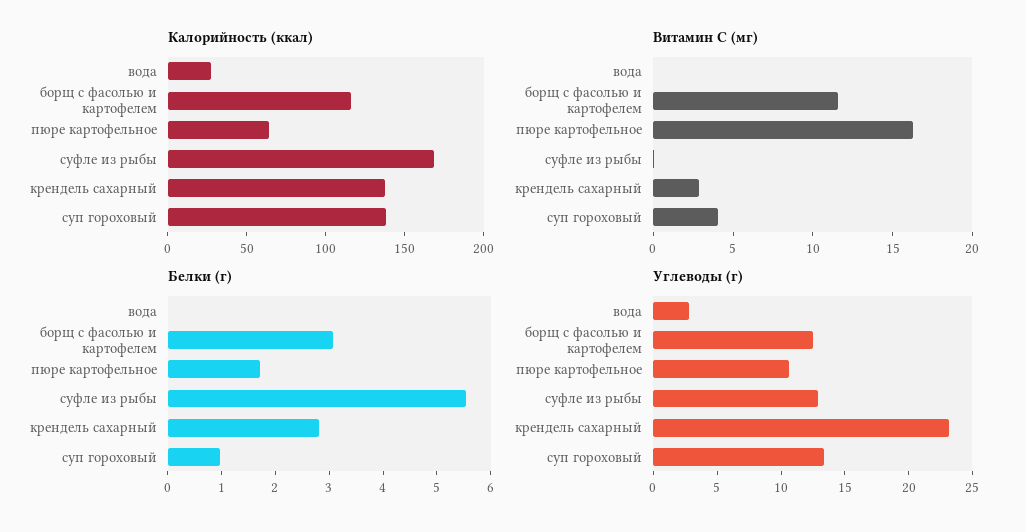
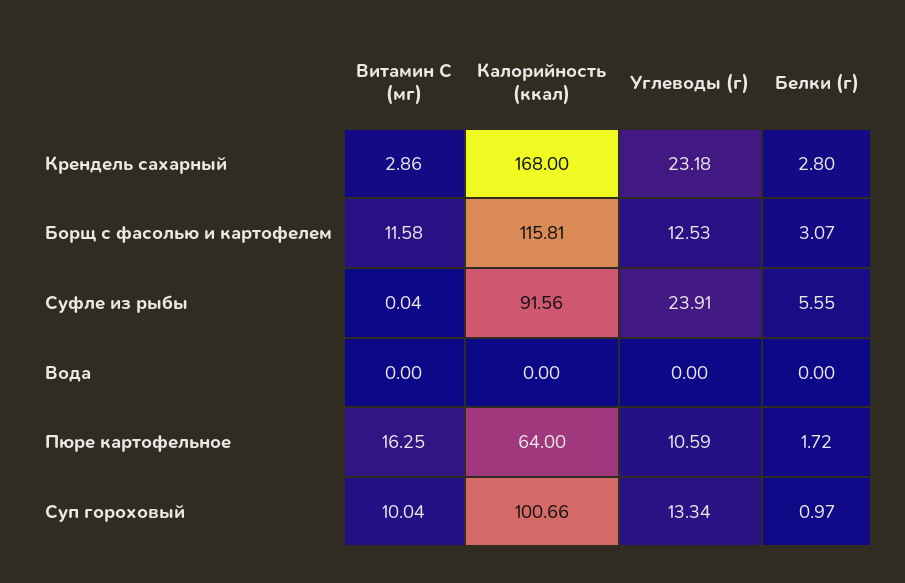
Калорийность (ккал), вода: 30 -> 0
Калорийность (ккал), суфле из рыбы: 170 -> 91.56
Калорийность (ккал), крендель сахарный: 140 -> 168
Калорийность (ккал), суп гороховый: 140 -> 100.66
Витамин C (мг), суп гороховый: 4 -> 10.04
Углеводы (г), вода: 3 -> 0
Углеводы (г), суфле из рыбы: 13 -> 23.91

